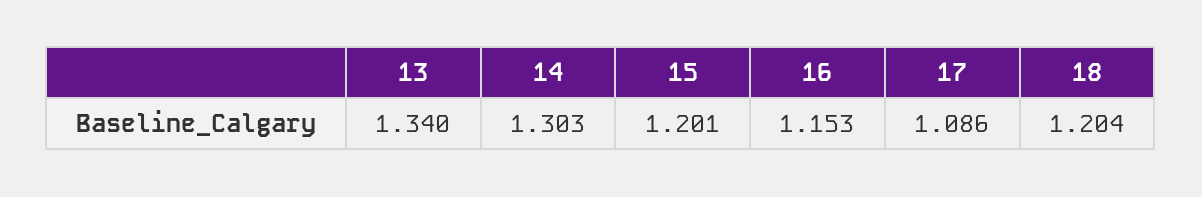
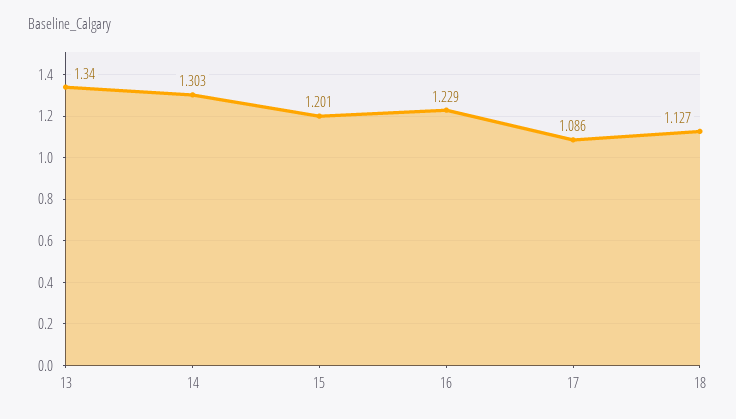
16: 1.153 -> 1.229
18: 1.204 -> 1.127

